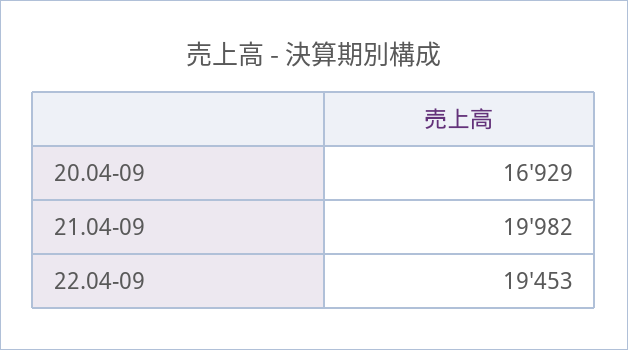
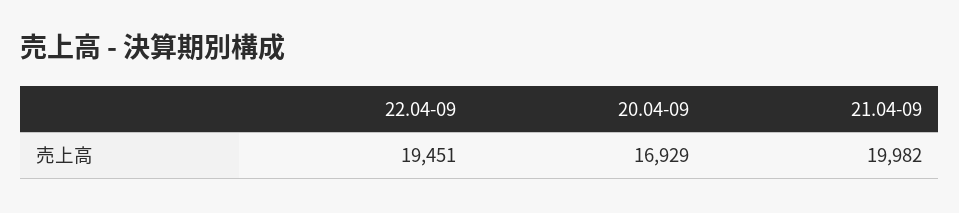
22.04-09: 19453 -> 19451

